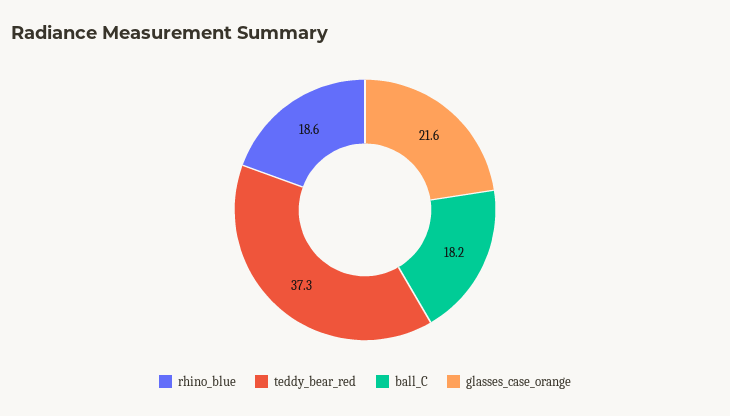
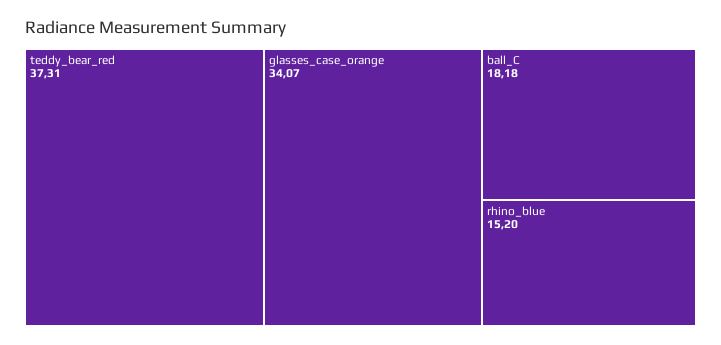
rhino_blue: 18.6 -> 15.2
glasses_case_orange: 21.6 -> 34.07

